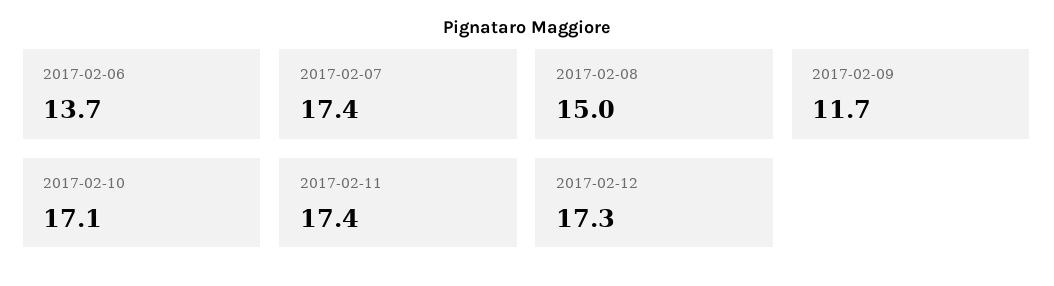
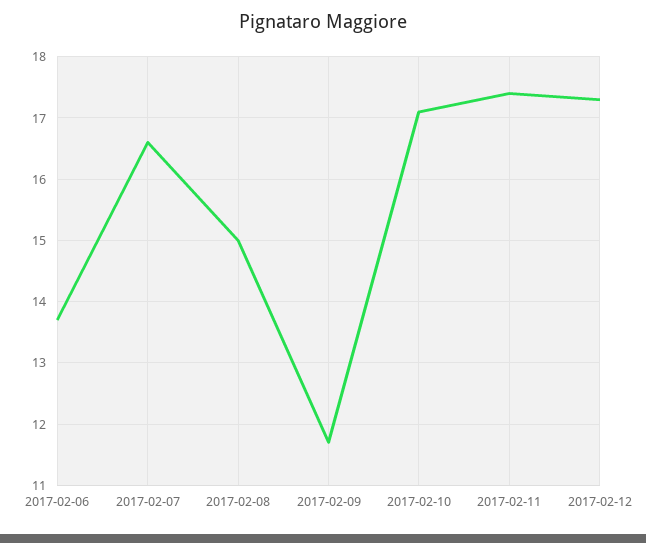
2017-02-07: 17.4 -> 16.6

